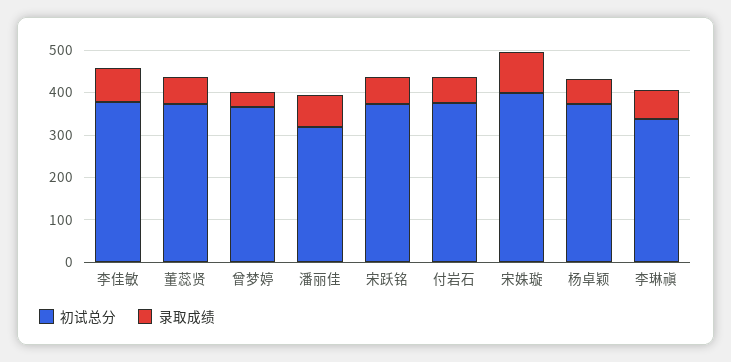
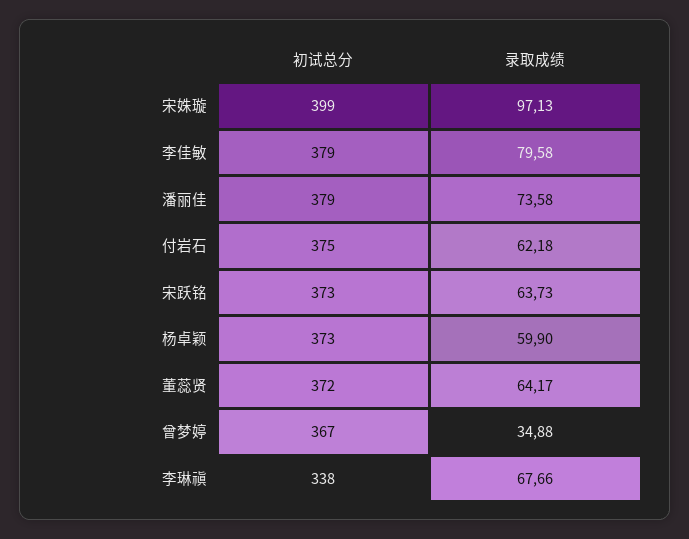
初试总分, 潘丽佳: 320 -> 379

